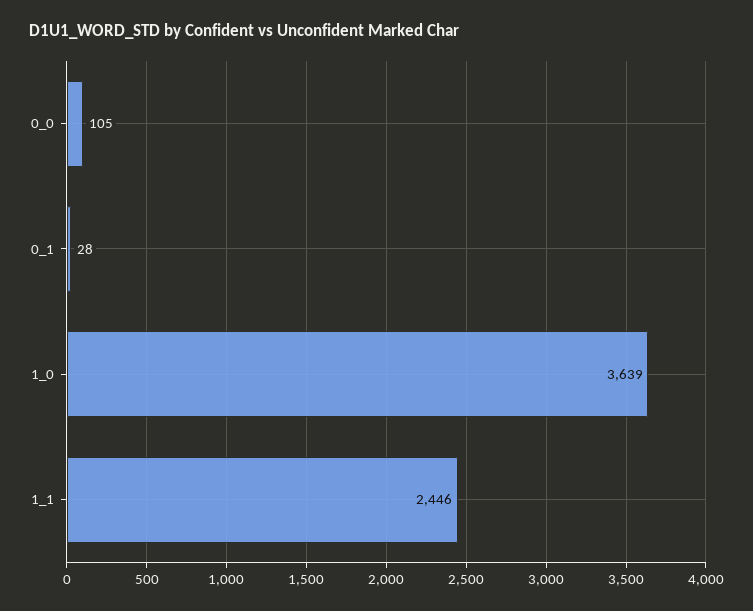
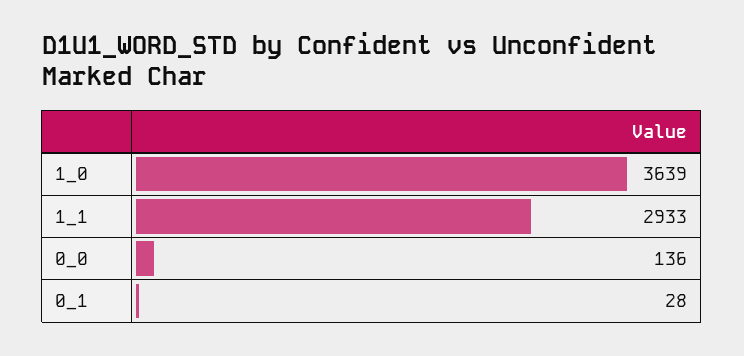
0_0: 105 -> 136
1_1: 2446 -> 2933

